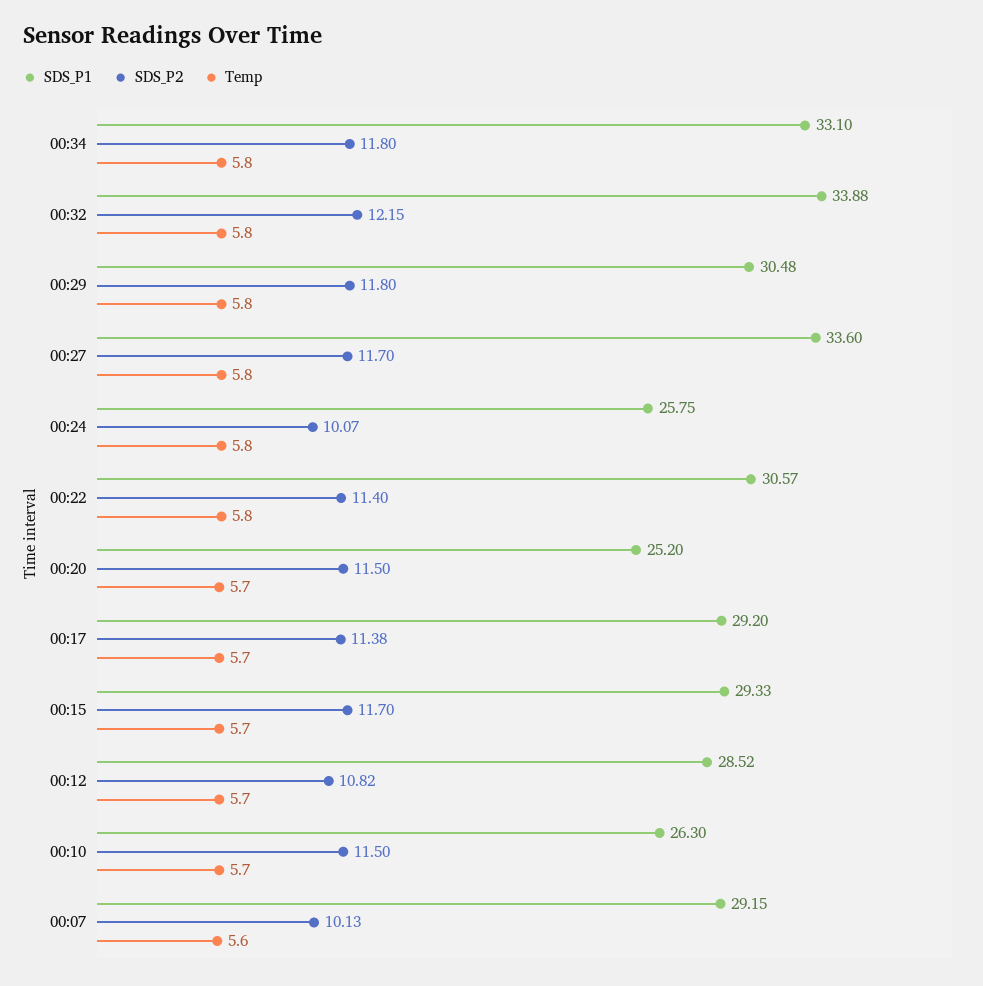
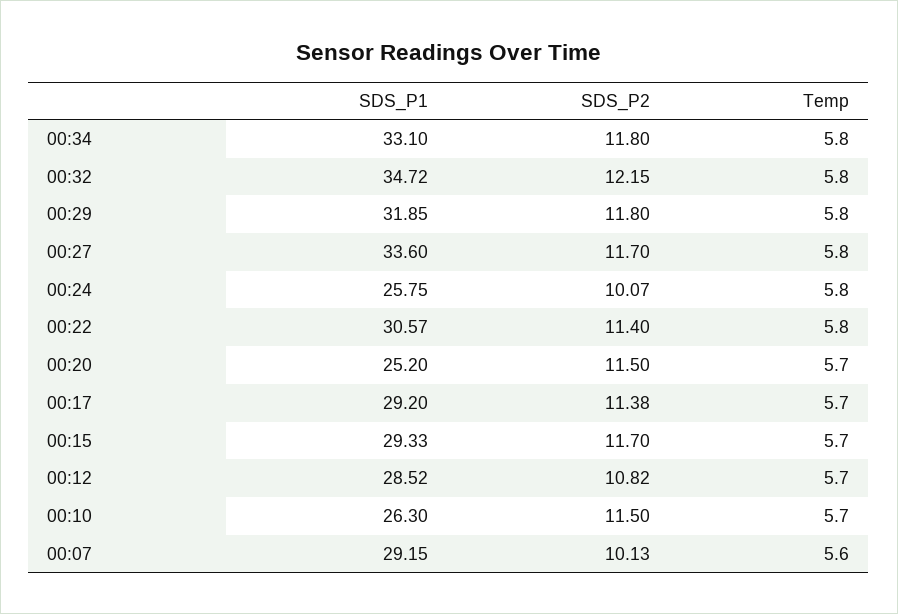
SDS_P1, 00:32: 33.88 -> 34.72
SDS_P1, 00:29: 30.48 -> 31.85

